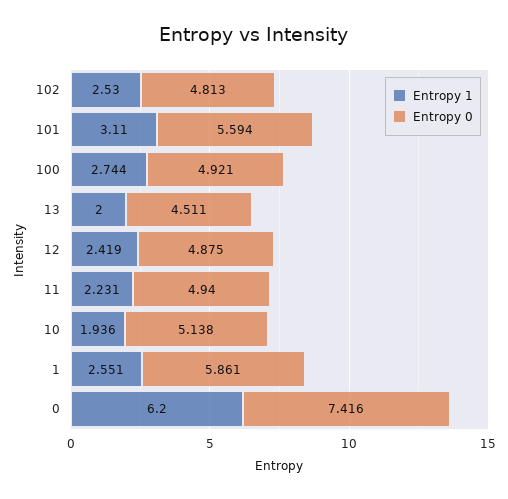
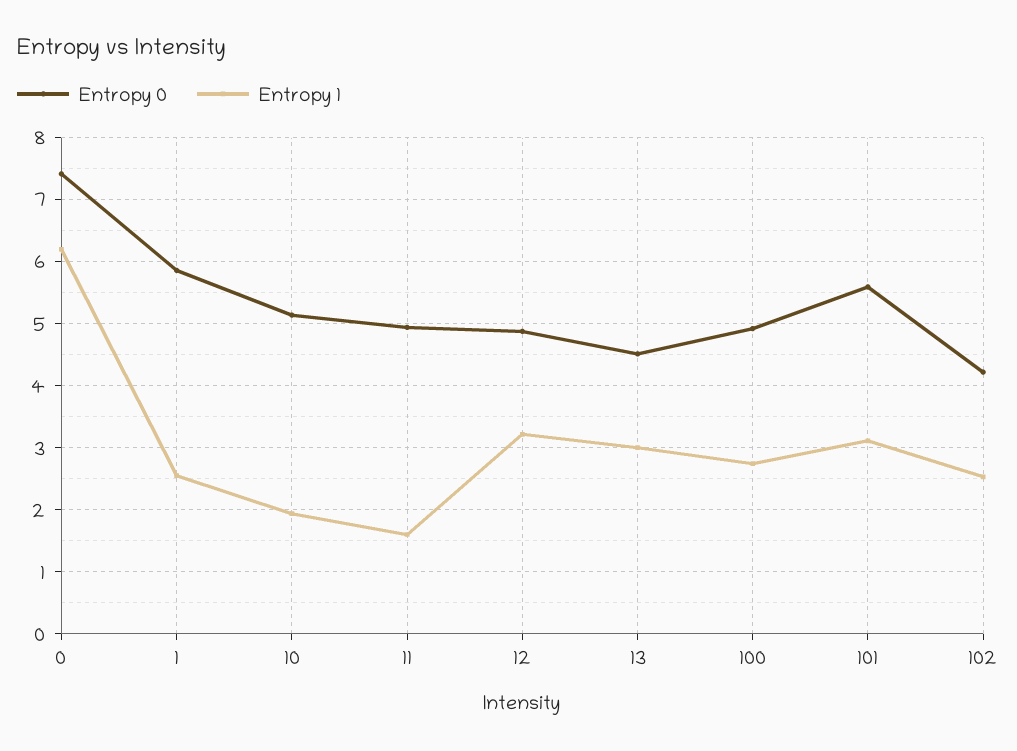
Entropy 0, 102: 4.813 -> 4.2
Entropy 1, 13: 2 -> 3
Entropy 1, 12: 2.419 -> 3.2
Entropy 1, 11: 2.231 -> 1.6

